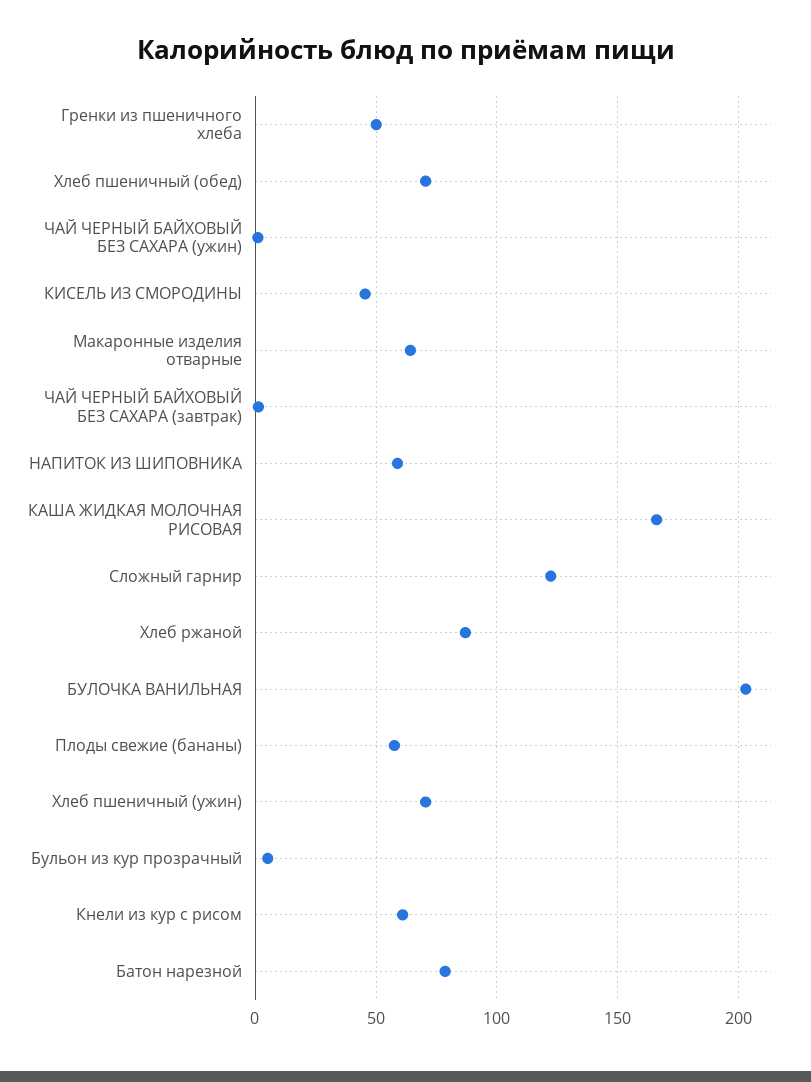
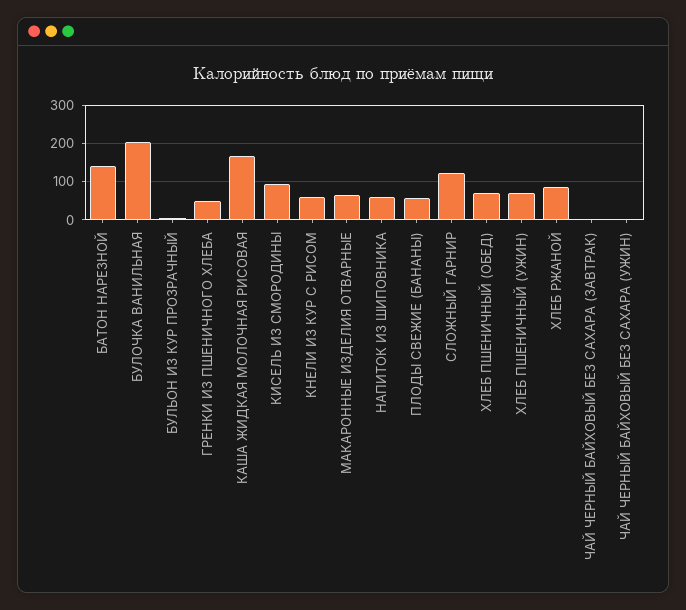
КИСЕЛЬ ИЗ СМОРОДИНЫ: 45 -> 100
Батон нарезной: 80 -> 140

